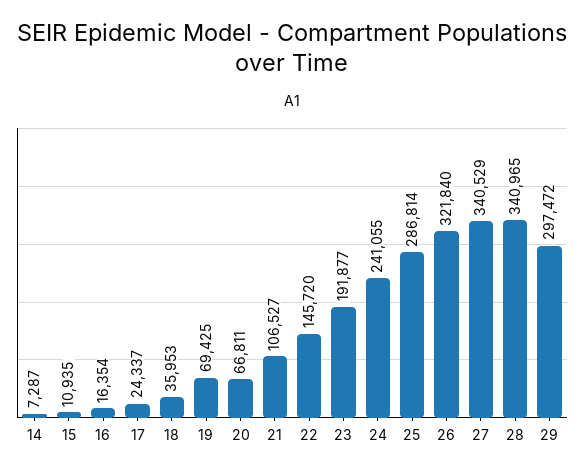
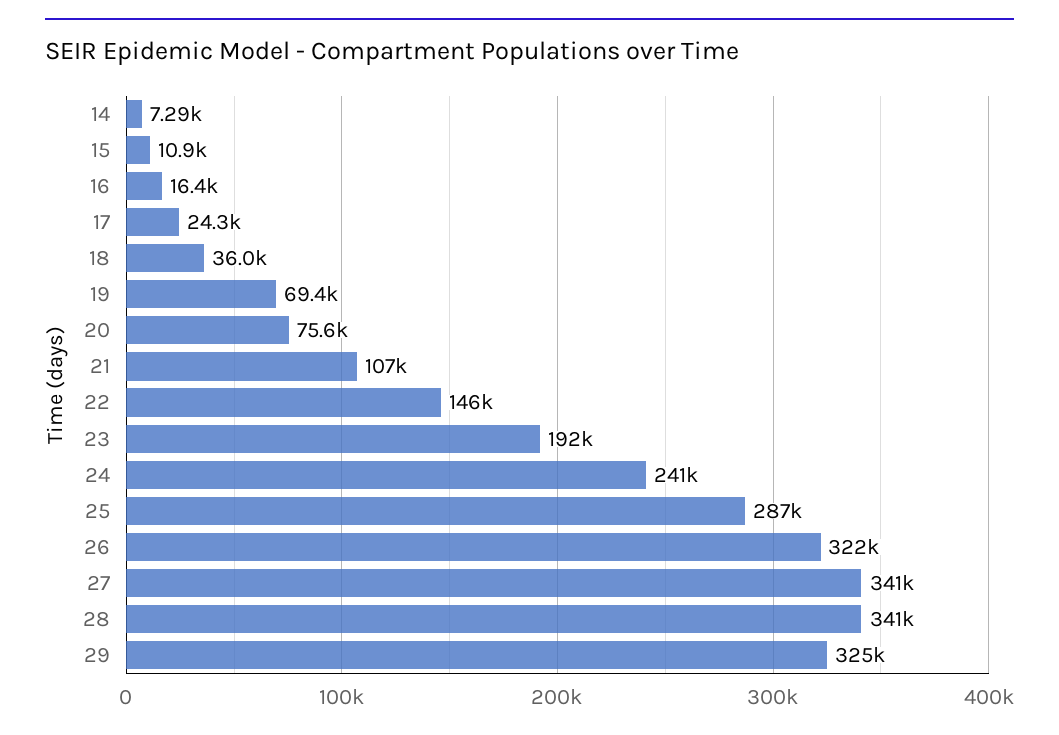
20: 66811 -> 75600
29: 297472 -> 325000

